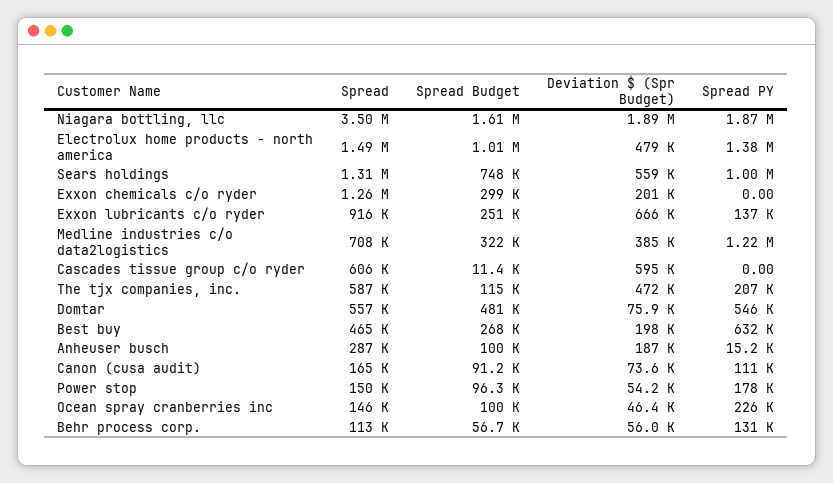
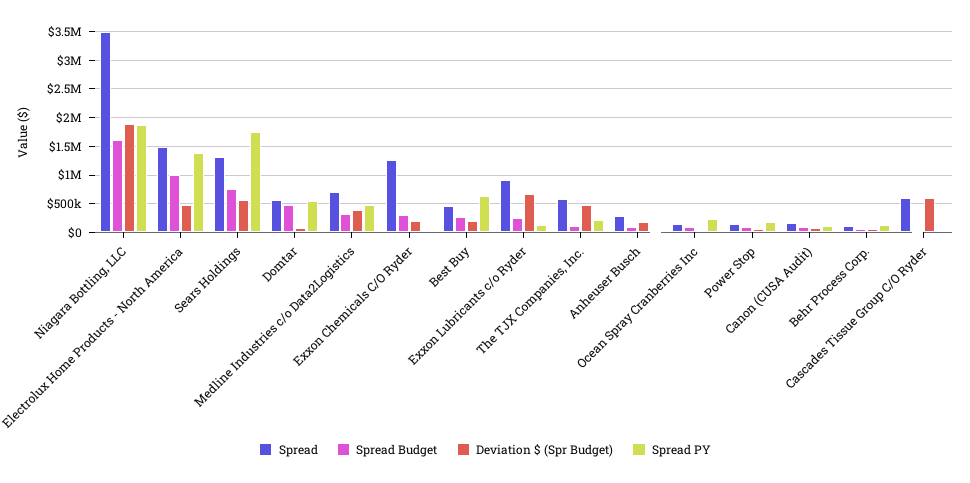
Spread PY, Sears holdings: 1000000 -> 1750000
Spread PY, Medline industries c/o data2logistics: 1220000 -> 500000

